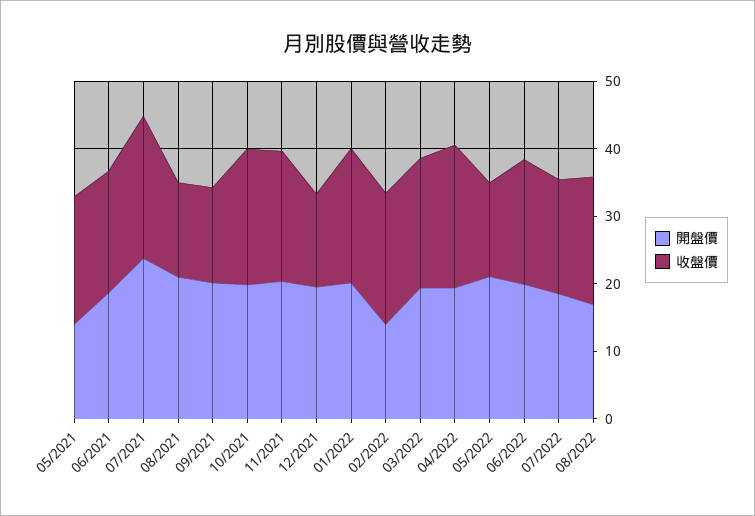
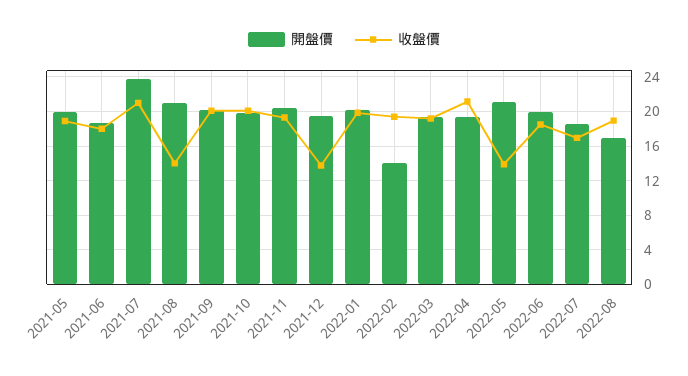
開盤價, 05/2021: 14 -> 20
收盤價, 09/2021: 14 -> 20

